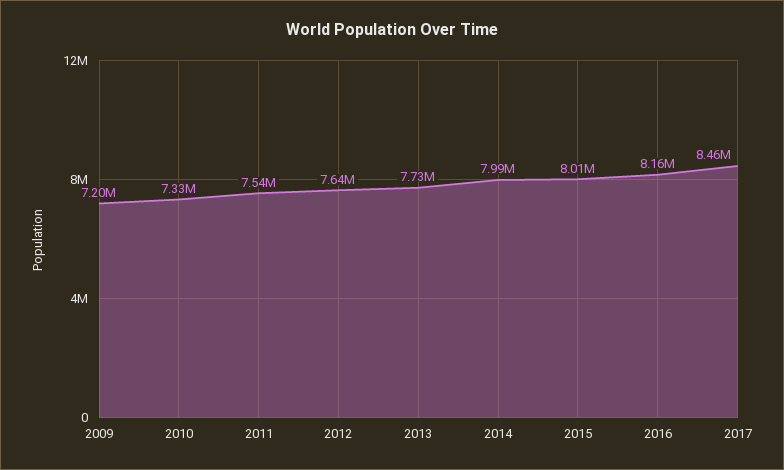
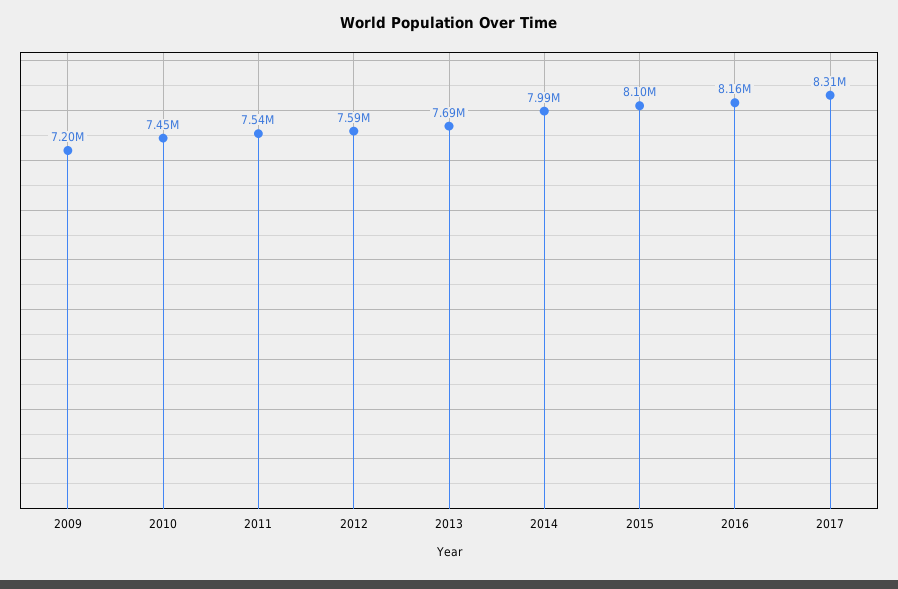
2010: 7330000 -> 7450000
2012: 7640000 -> 7590000
2013: 7730000 -> 7690000
2015: 8010000 -> 8100000
2017: 8460000 -> 8310000

